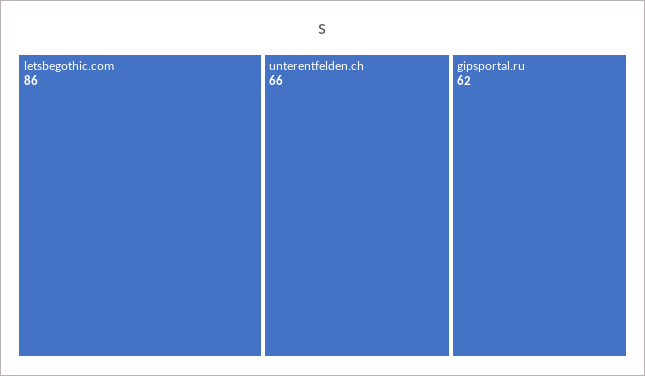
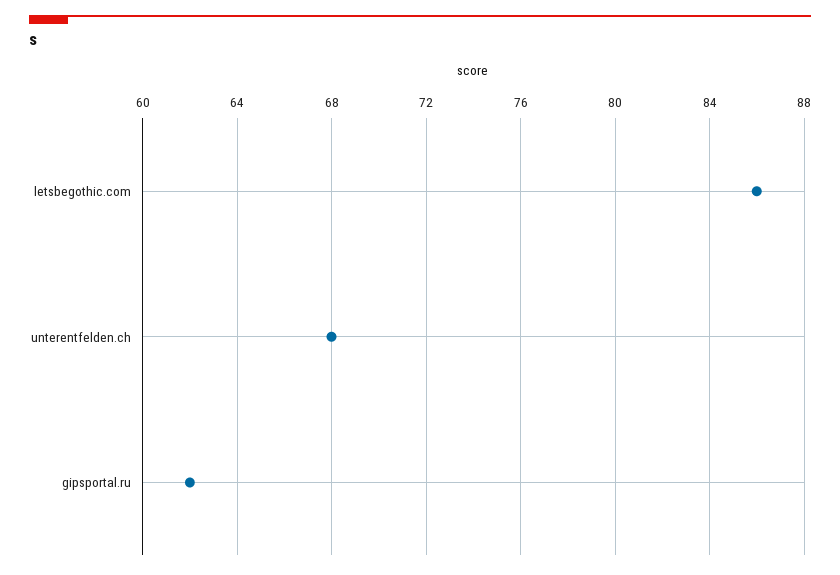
unterentfelden.ch: 66 -> 68

